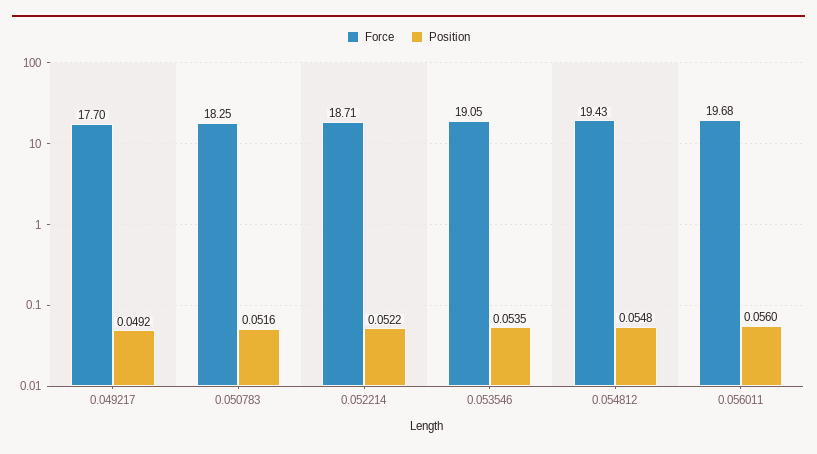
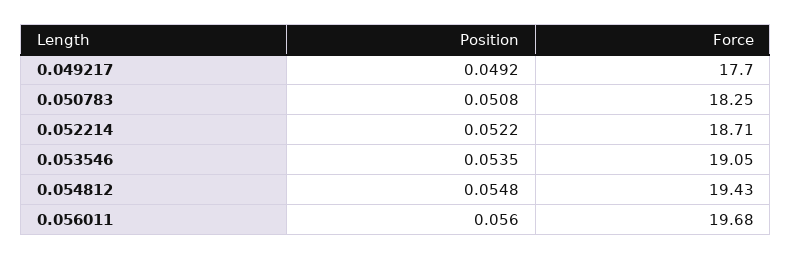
Position, 0.050783: 0.0516 -> 0.0508

